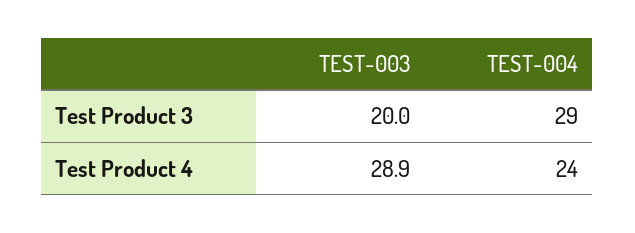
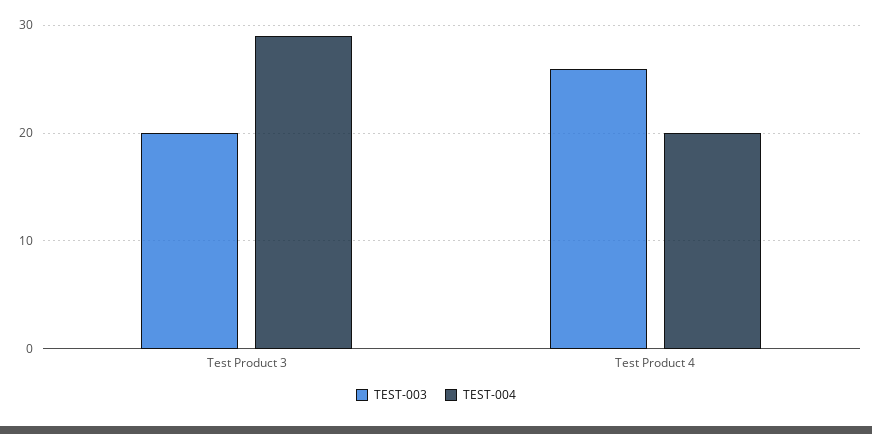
TEST-003, Test Product 4: 28.9 -> 26
TEST-004, Test Product 4: 24 -> 20

